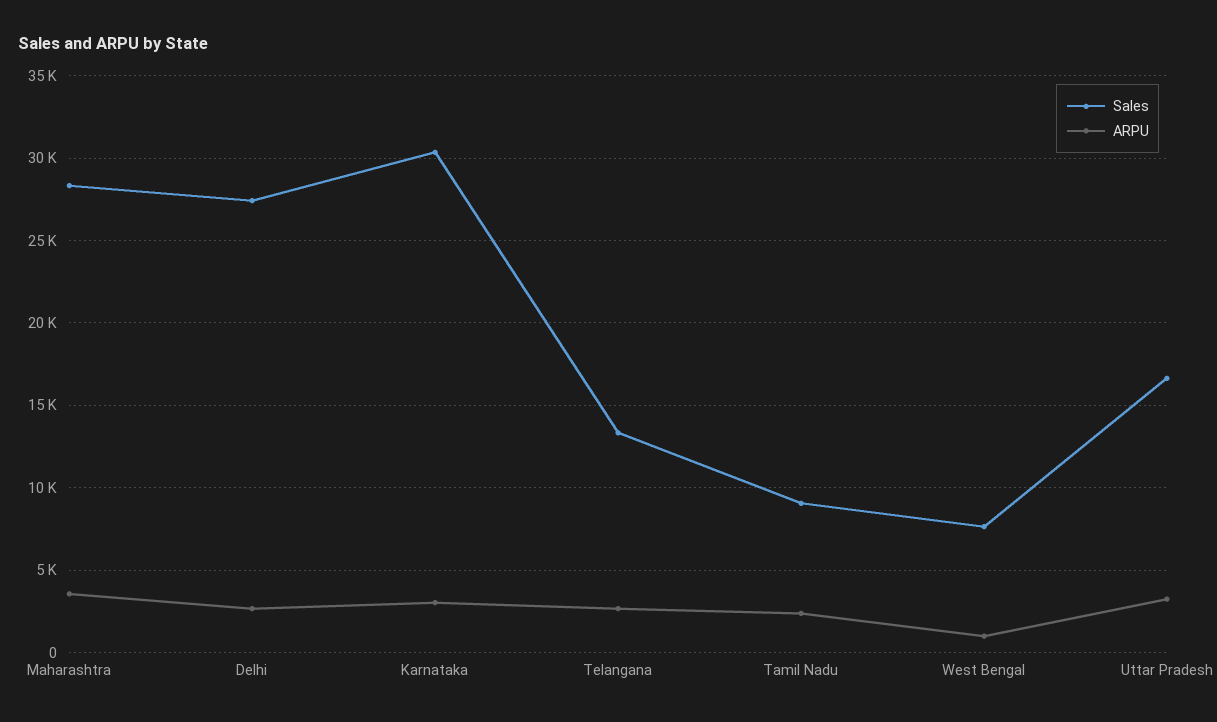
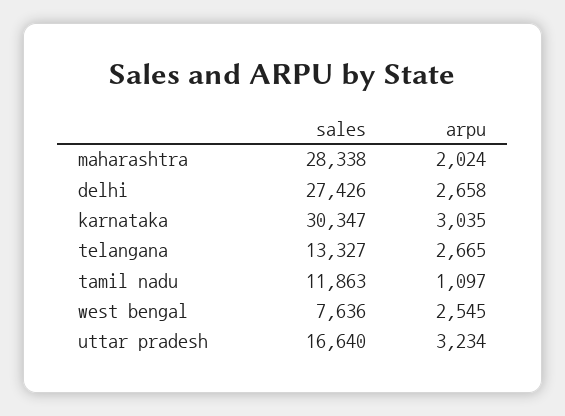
ARPU, Maharashtra: 3500 -> 2024
Sales, Tamil Nadu: 9000 -> 11863
ARPU, Tamil Nadu: 2500 -> 1097
ARPU, West Bengal: 1000 -> 2545

